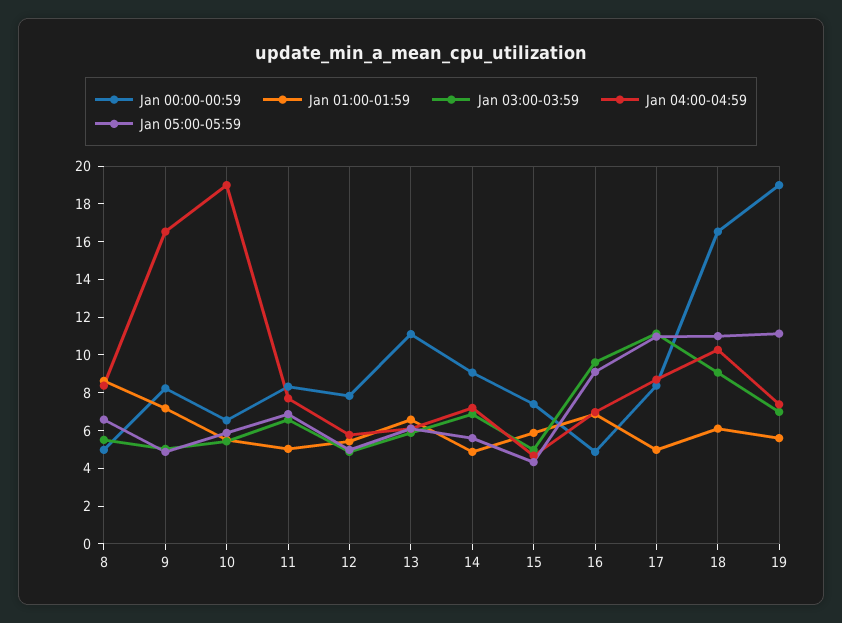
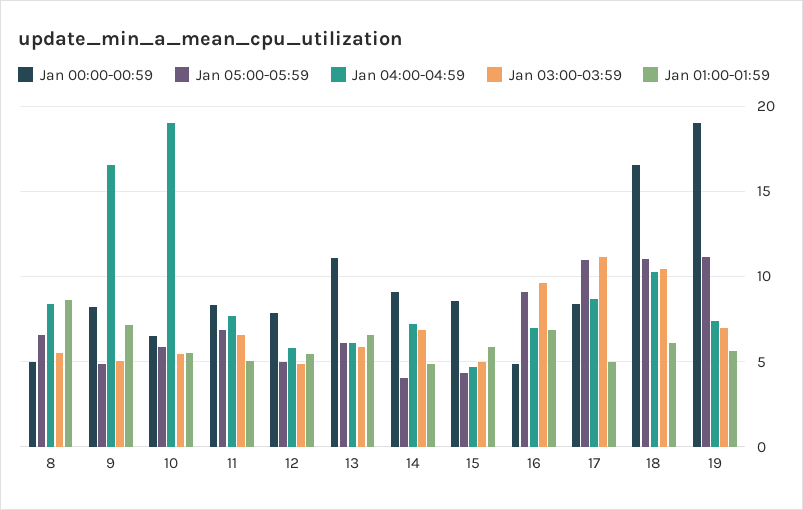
Jan 05:00-05:59, 14: 5.5 -> 4
Jan 00:00-00:59, 15: 7.5 -> 8.5
Jan 03:00-03:59, 18: 9 -> 10.5

